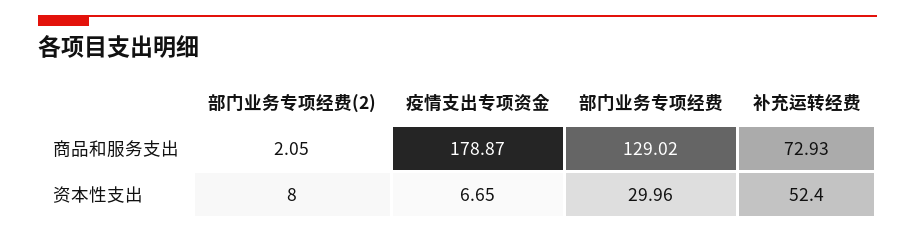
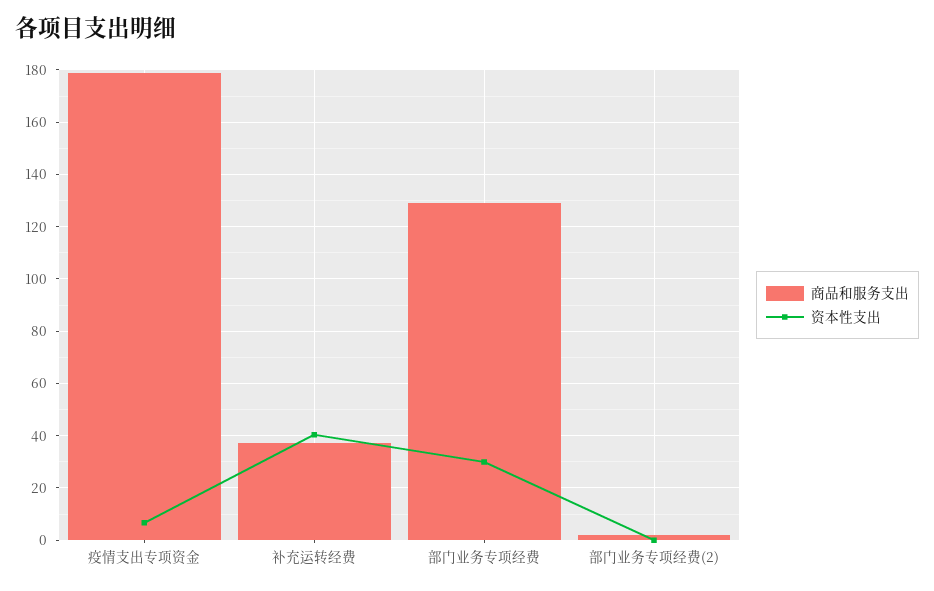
商品和服务支出, 补充运转经费: 72.93 -> 37.5
资本性支出, 部门业务专项经费(2): 8 -> 0
资本性支出, 补充运转经费: 52.4 -> 40

